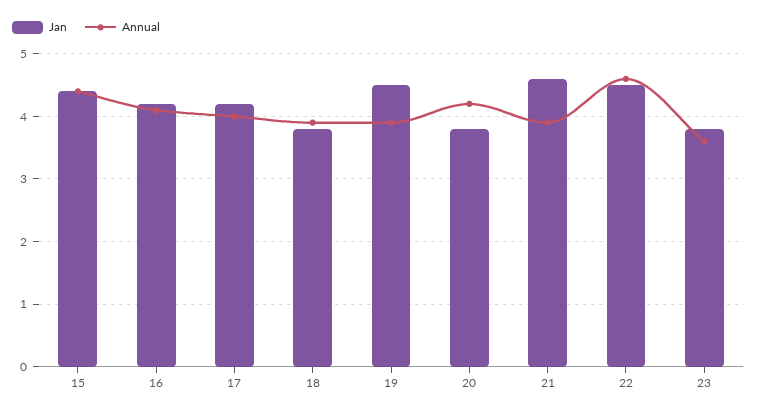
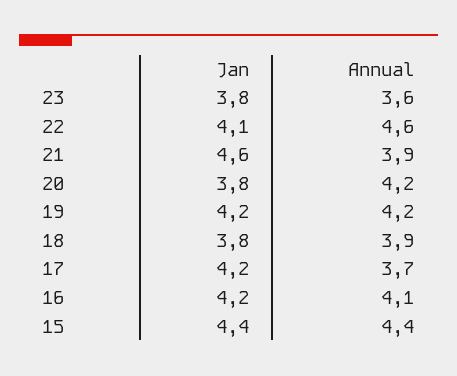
Annual, 17: 4 -> 3.7
Jan, 19: 4.5 -> 4.2
Annual, 19: 3.9 -> 4.2
Jan, 22: 4.5 -> 4.1

